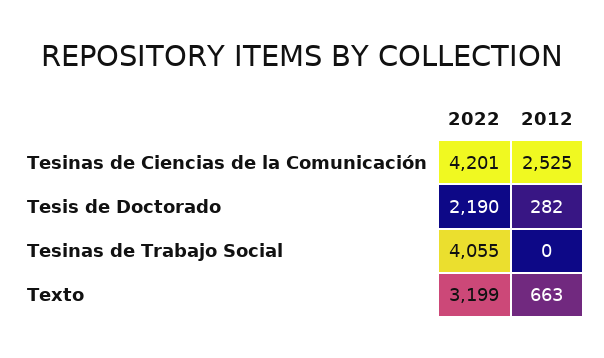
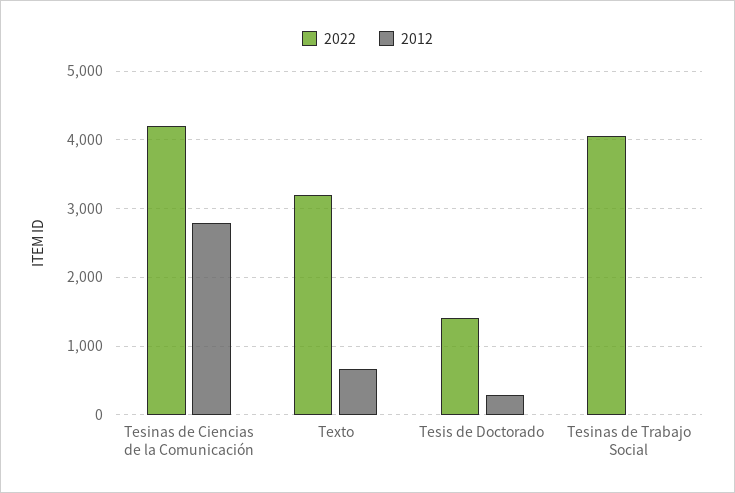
2012, Tesinas de Ciencias de la Comunicación: 2525 -> 2800
2022, Tesis de Doctorado: 2190 -> 1400

